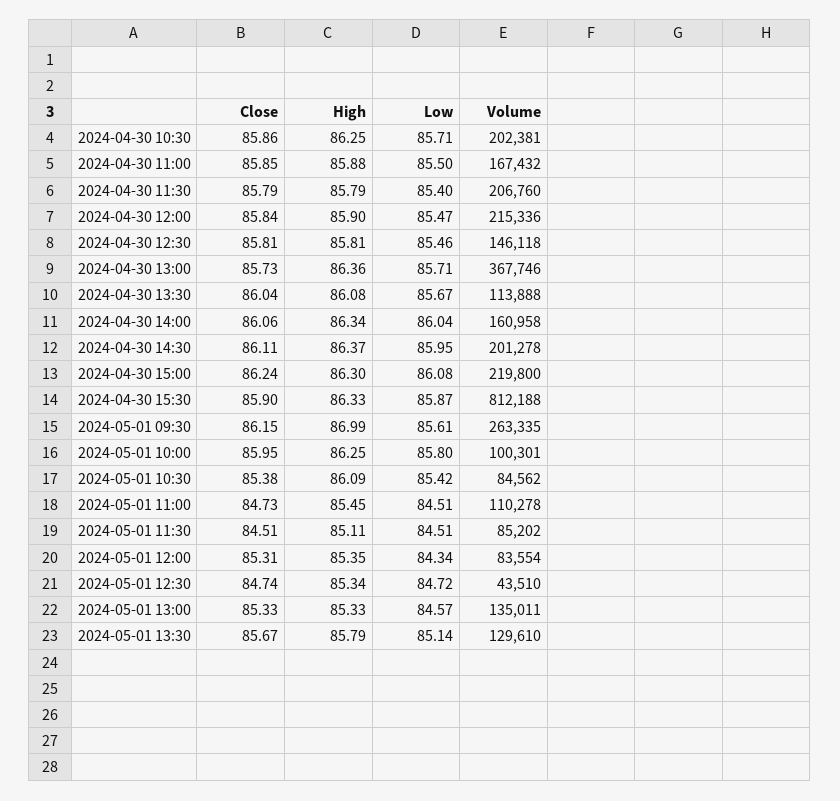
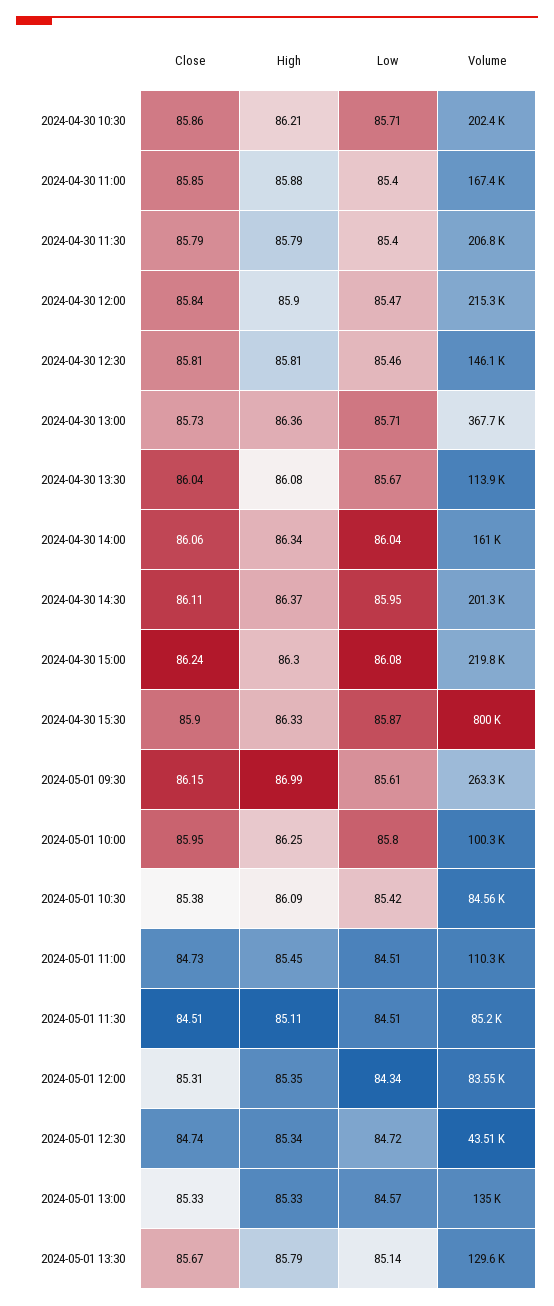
High, 2024-04-30 10:30: 86.25 -> 86.21
Low, 2024-04-30 11:00: 85.5 -> 85.4
Volume, 2024-04-30 15:30: 812188 -> 800000

